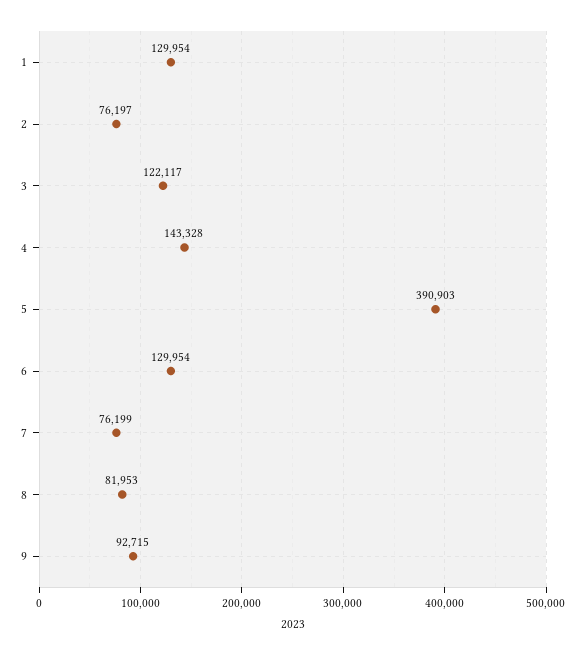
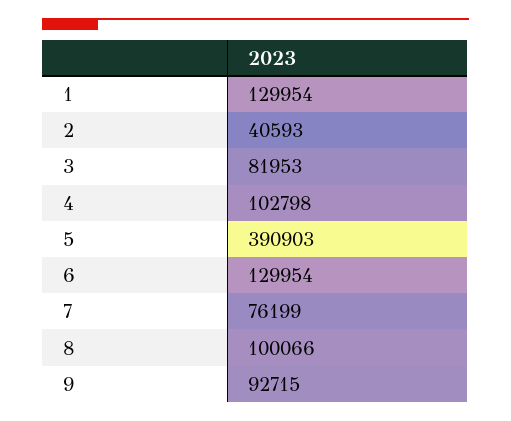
2: 76197 -> 40593
3: 122117 -> 81953
4: 143328 -> 102798
8: 81953 -> 100066

